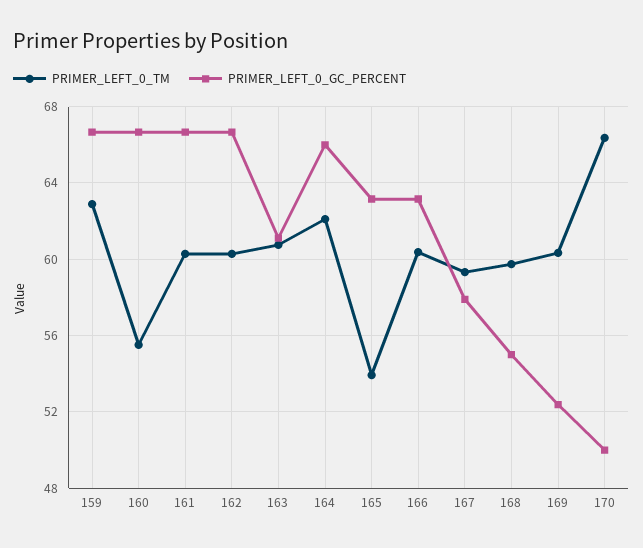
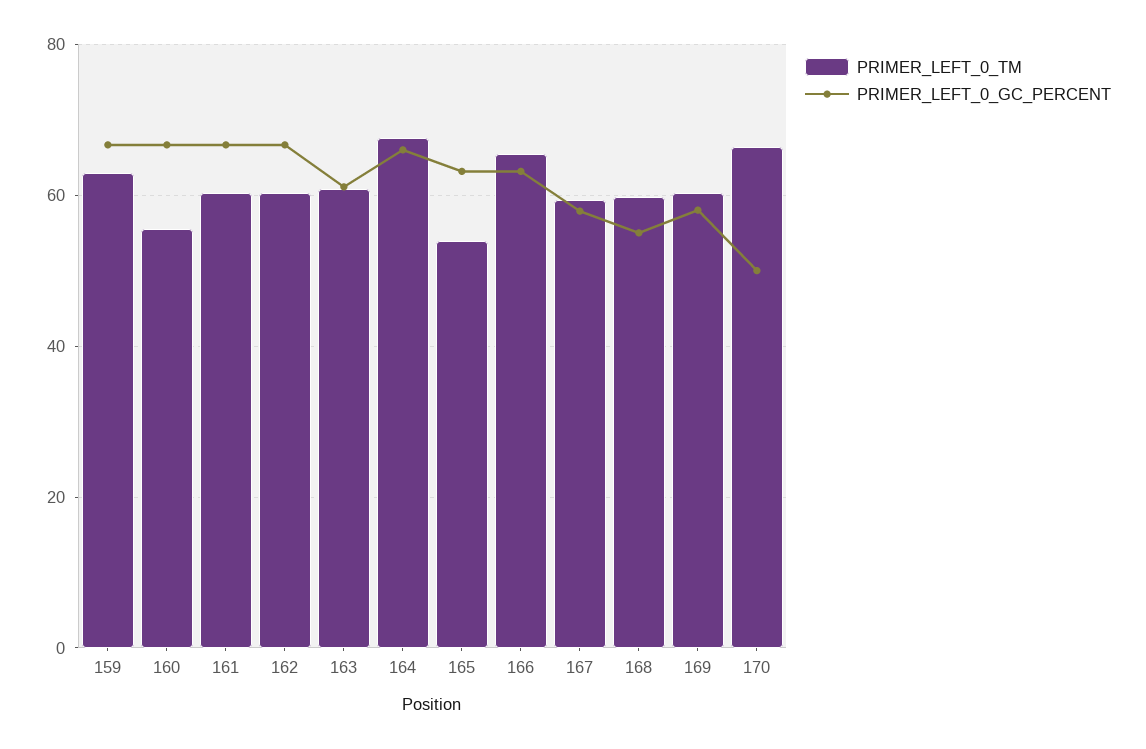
PRIMER_LEFT_0_TM, 164: 62 -> 68
PRIMER_LEFT_0_TM, 166: 60.5 -> 66
PRIMER_LEFT_0_GC_PERCENT, 169: 52.5 -> 58

